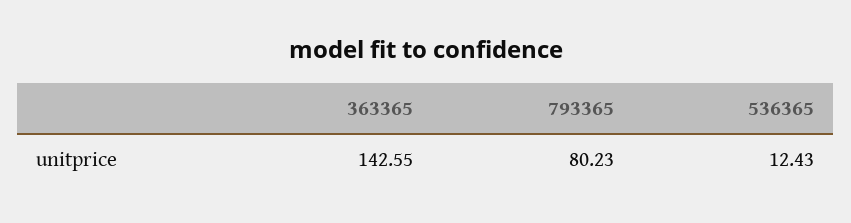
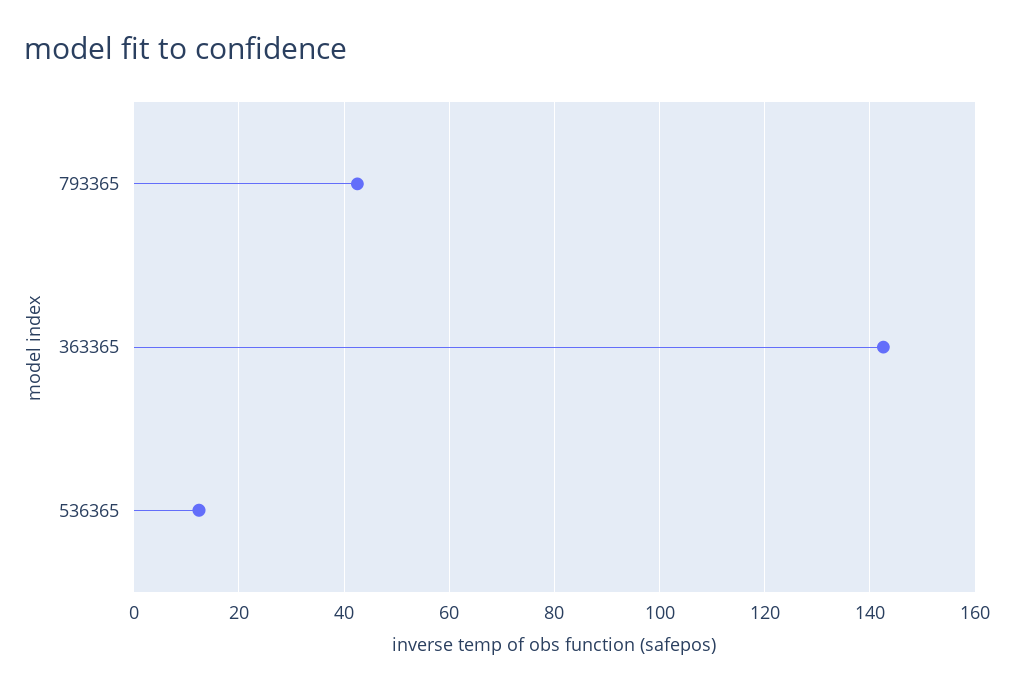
793365: 80.23 -> 42

